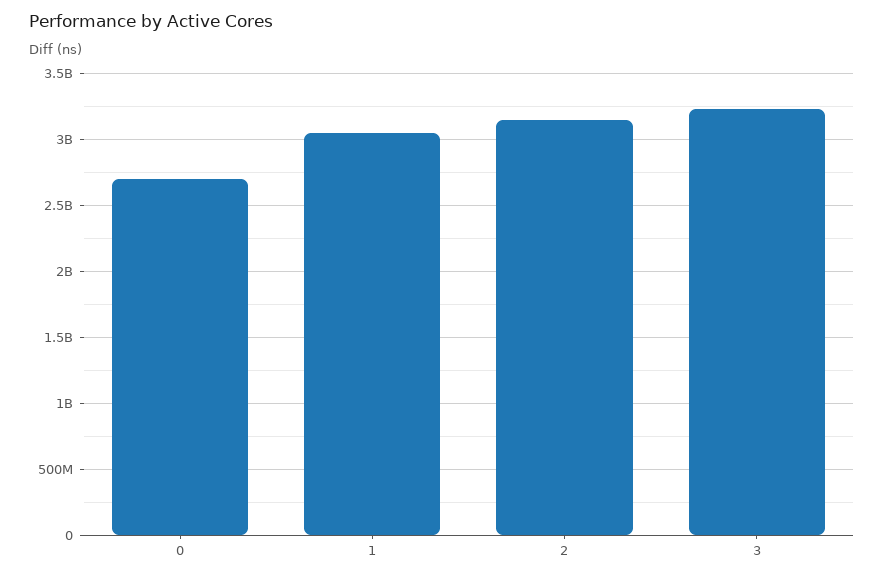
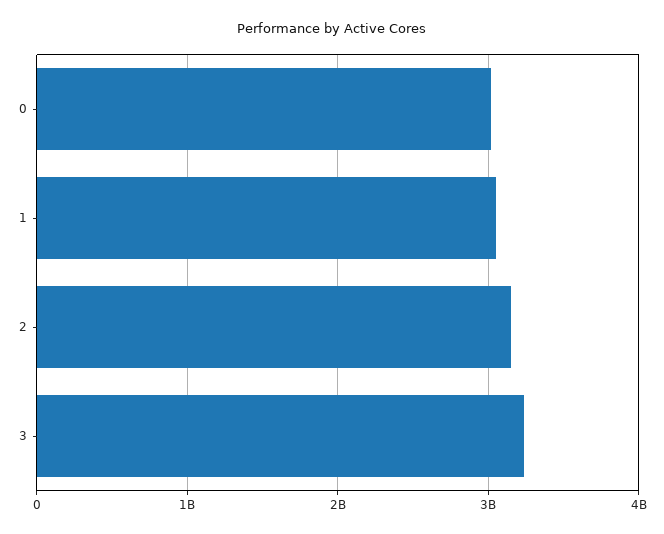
0: 2700000000 -> 3000000000

